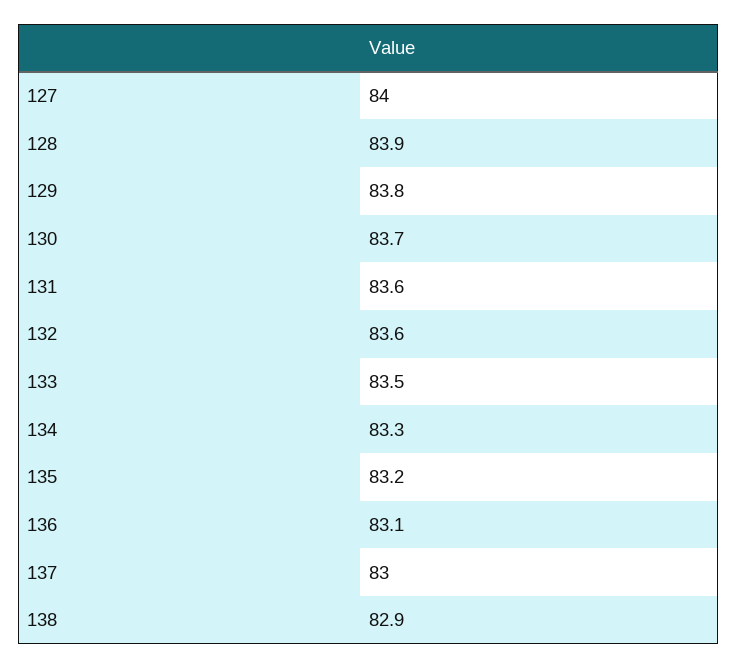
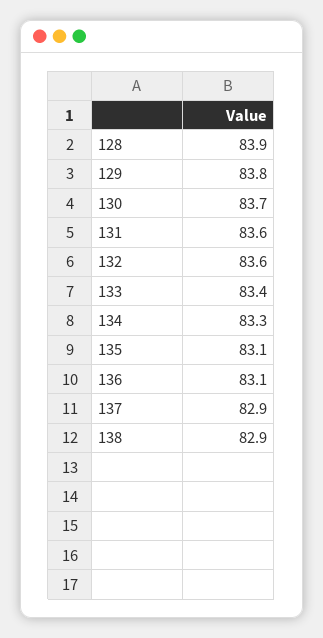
127: 84 -> none
133: 83.5 -> 83.4
135: 83.2 -> 83.1
137: 83 -> 82.9

